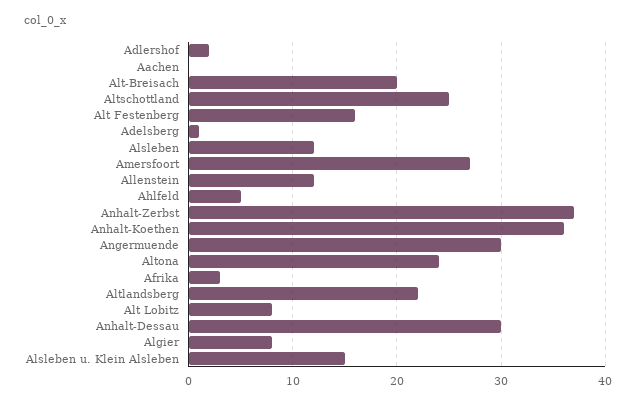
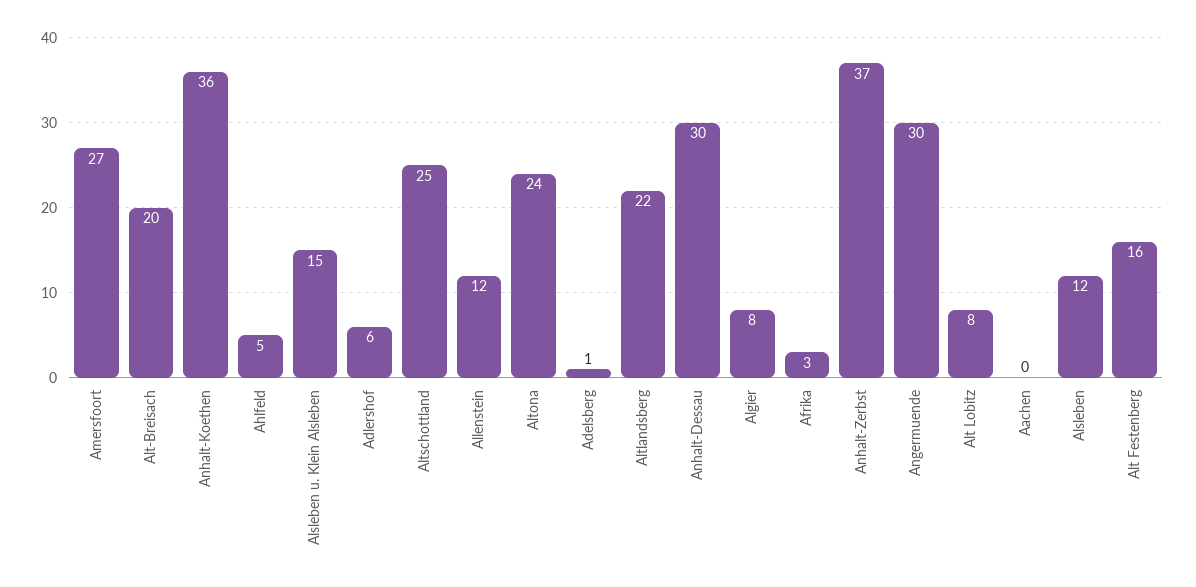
Adlershof: 2 -> 6

